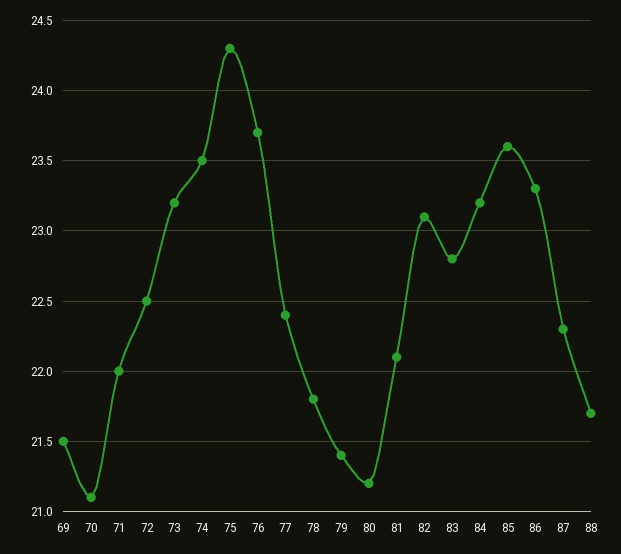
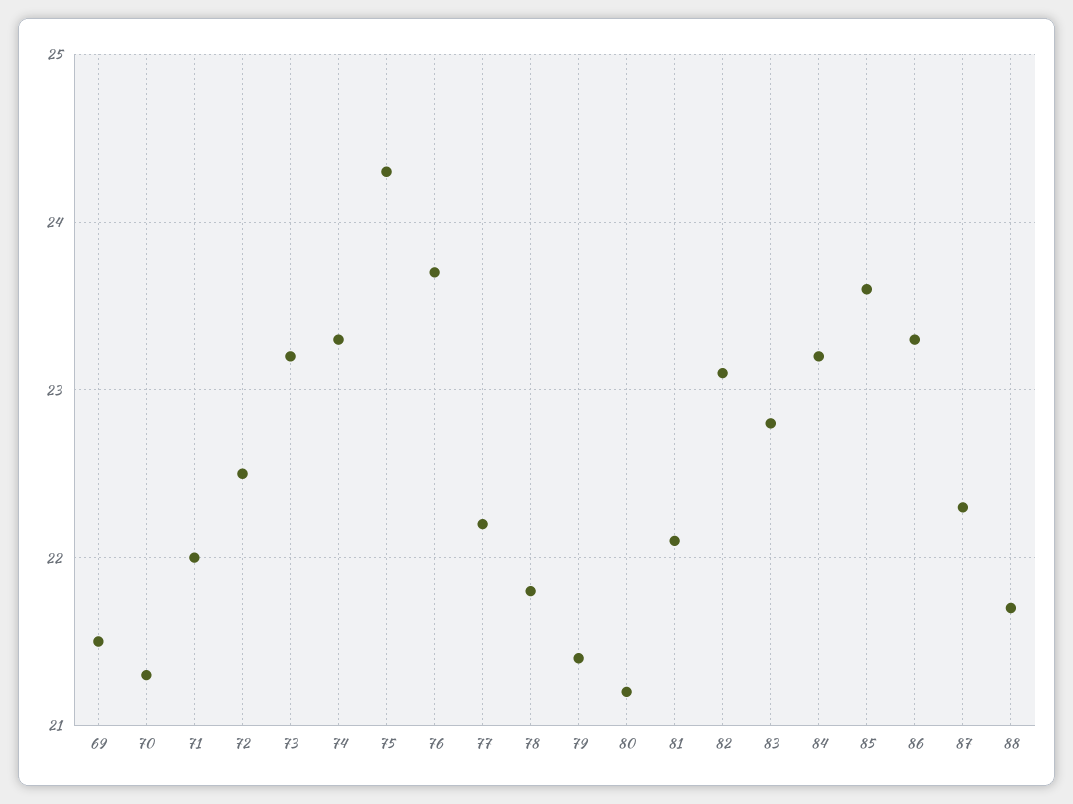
70: 21.1 -> 21.3
74: 23.5 -> 23.3
77: 22.4 -> 22.2

